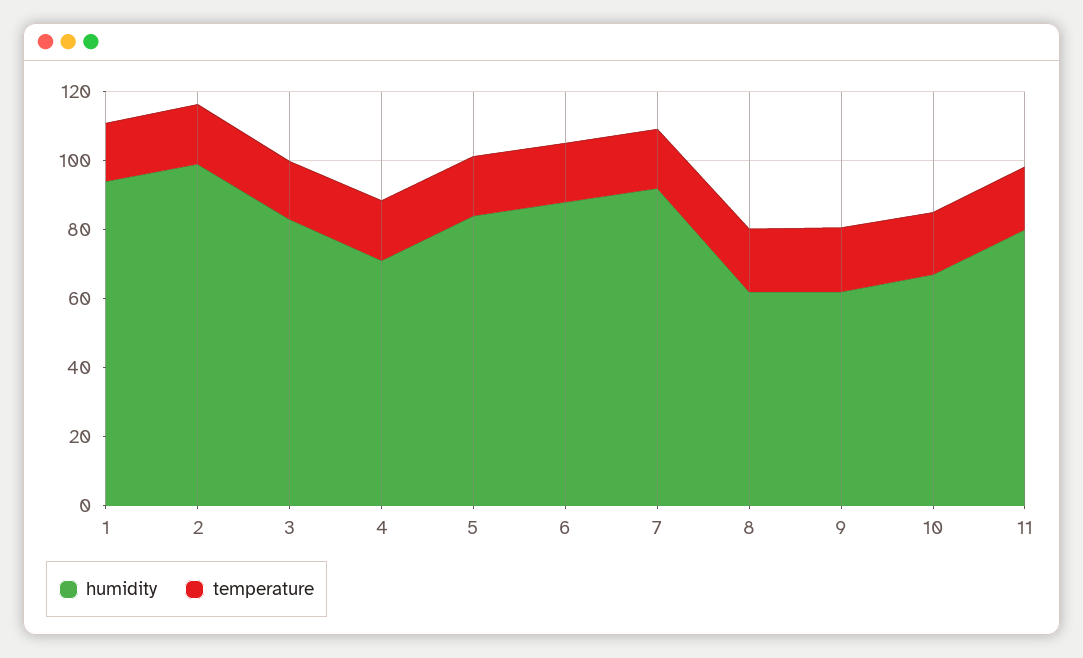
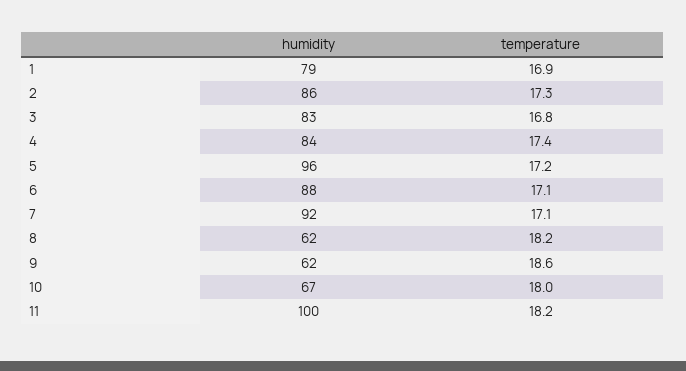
humidity, 1: 95 -> 79
humidity, 2: 100 -> 86
humidity, 4: 70 -> 84
humidity, 5: 85 -> 96
humidity, 11: 80 -> 100

